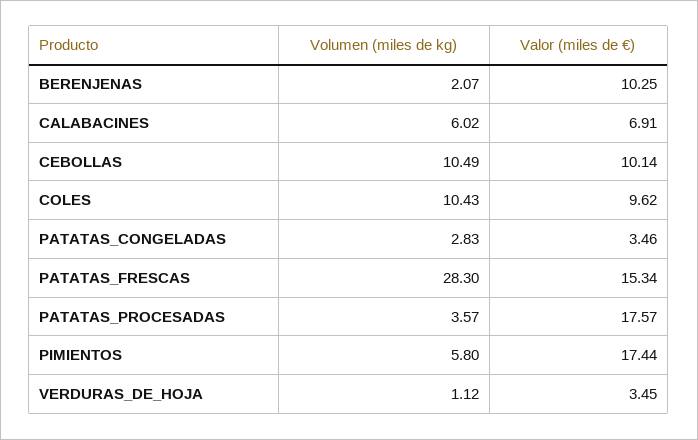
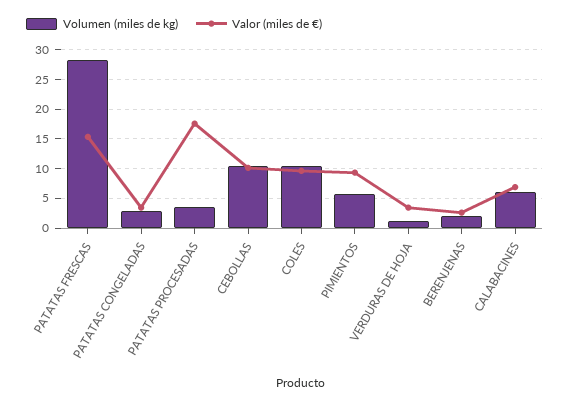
Valor (miles de €), BERENJENAS: 10.25 -> 2.5
Valor (miles de €), PIMIENTOS: 17.44 -> 10

